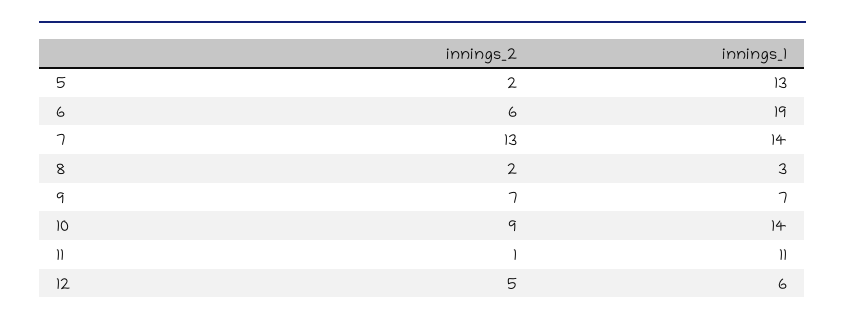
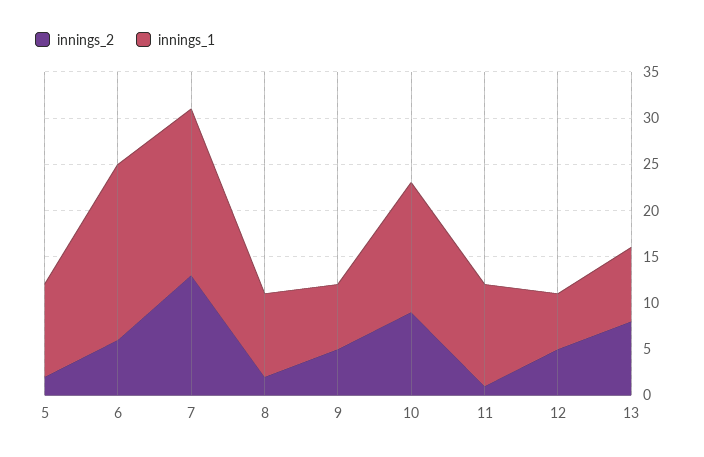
innings_1, 5: 13 -> 10
innings_1, 7: 14 -> 18
innings_1, 8: 3 -> 9
innings_2, 9: 7 -> 5
innings_2, 13: none -> 8
innings_1, 13: none -> 8

